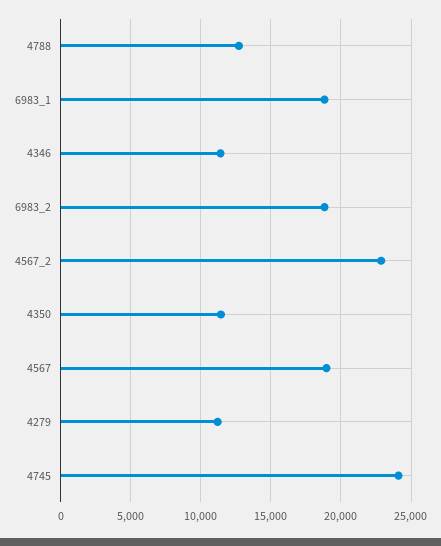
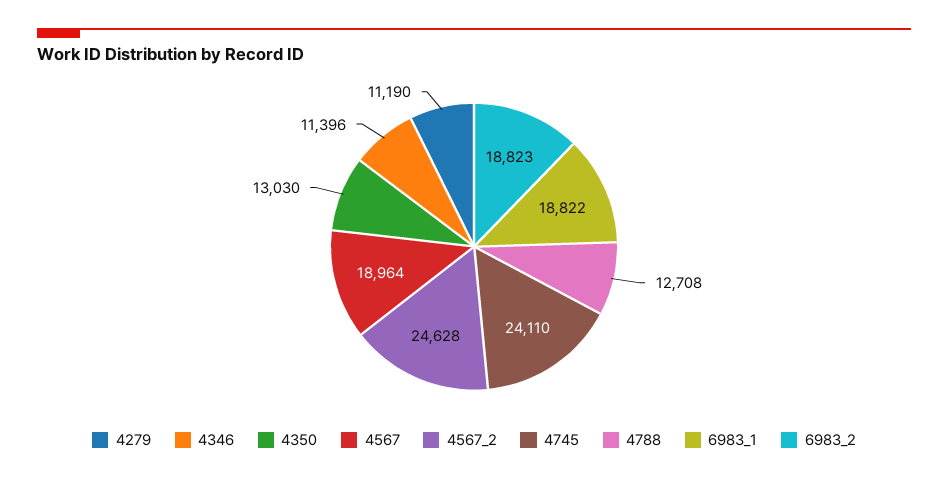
4567_2: 23000 -> 24628
4350: 11500 -> 13030

